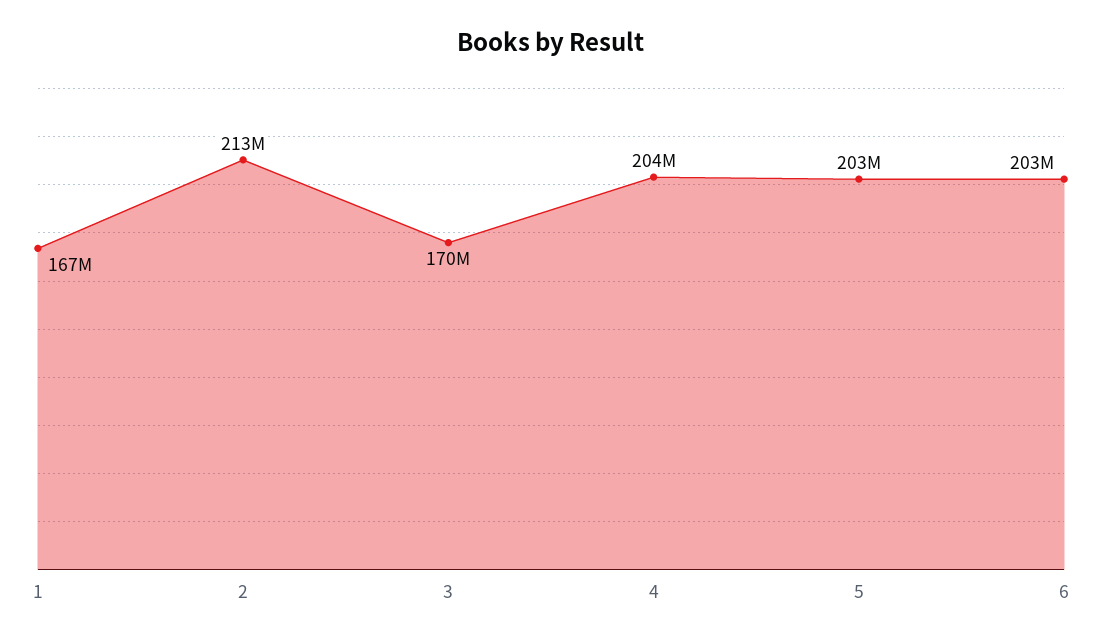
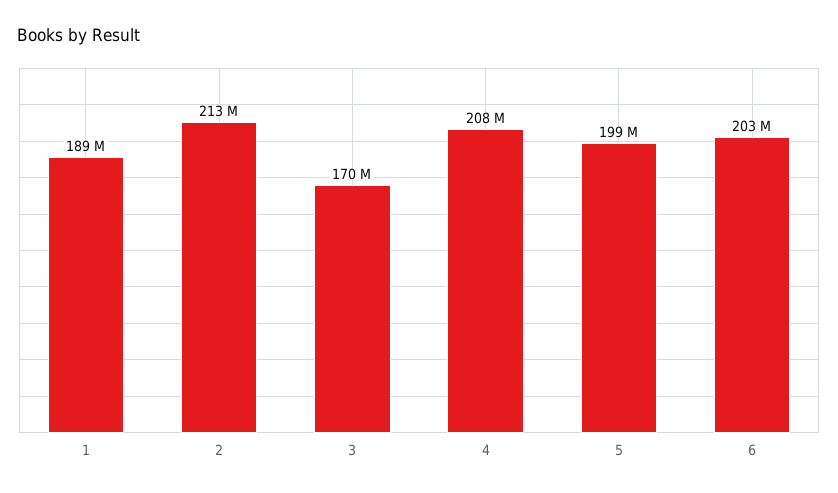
1: 167000000 -> 189000000
4: 204000000 -> 208000000
5: 203000000 -> 199000000

